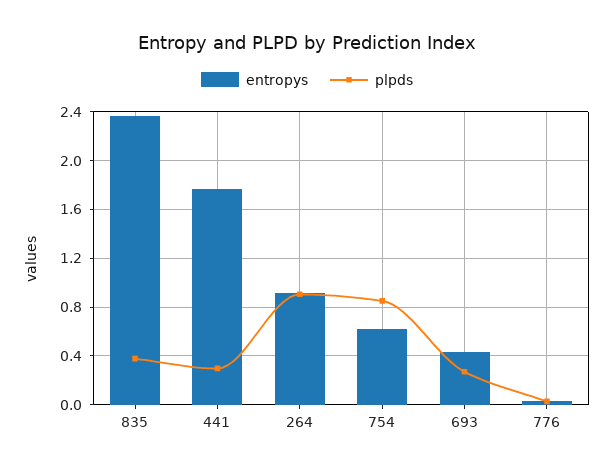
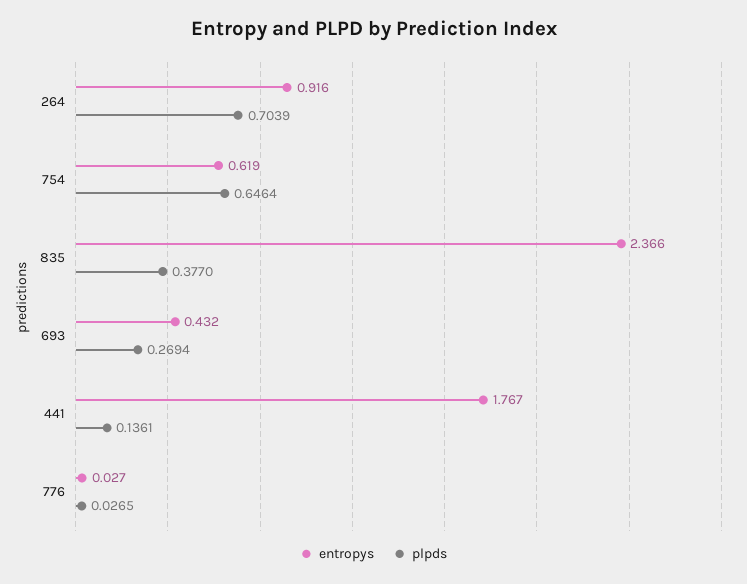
plpds, 441: 0.3 -> 0.1361
plpds, 264: 0.9 -> 0.7039
plpds, 754: 0.85 -> 0.6464

